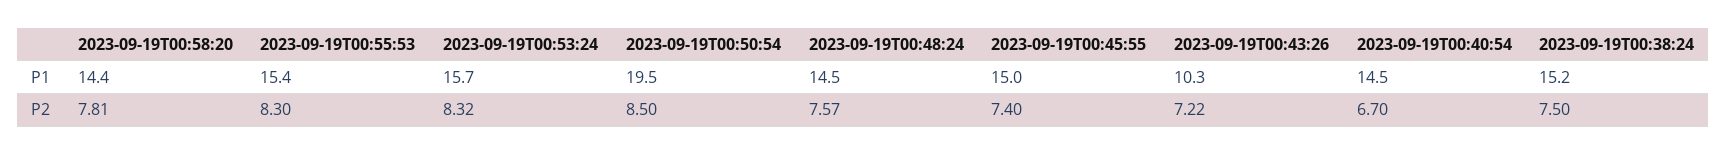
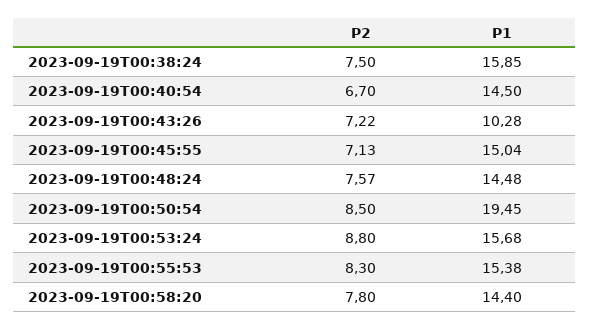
2023-09-19T00:38:24, P1: 15.2 -> 15.85
2023-09-19T00:58:20, P2: 7.81 -> 7.8
2023-09-19T00:53:24, P2: 8.32 -> 8.8
2023-09-19T00:45:55, P2: 7.4 -> 7.13

